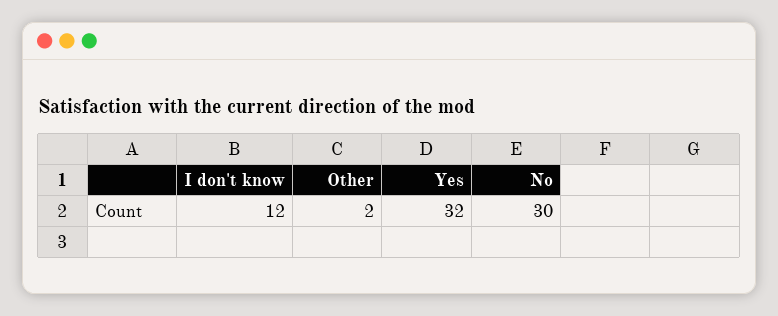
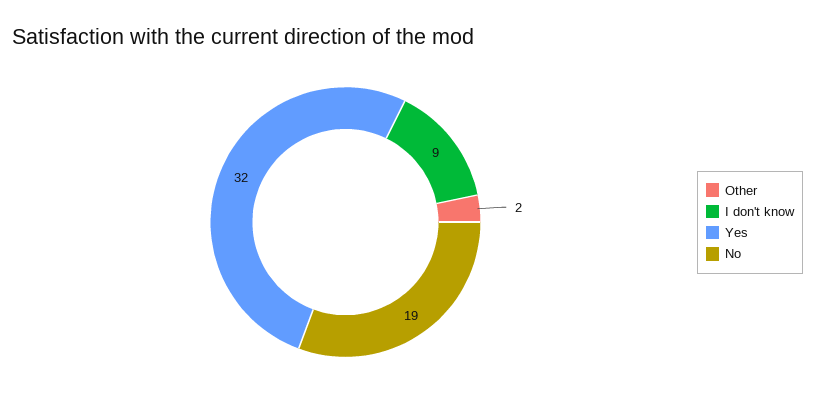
I don't know: 12 -> 9
No: 30 -> 19

